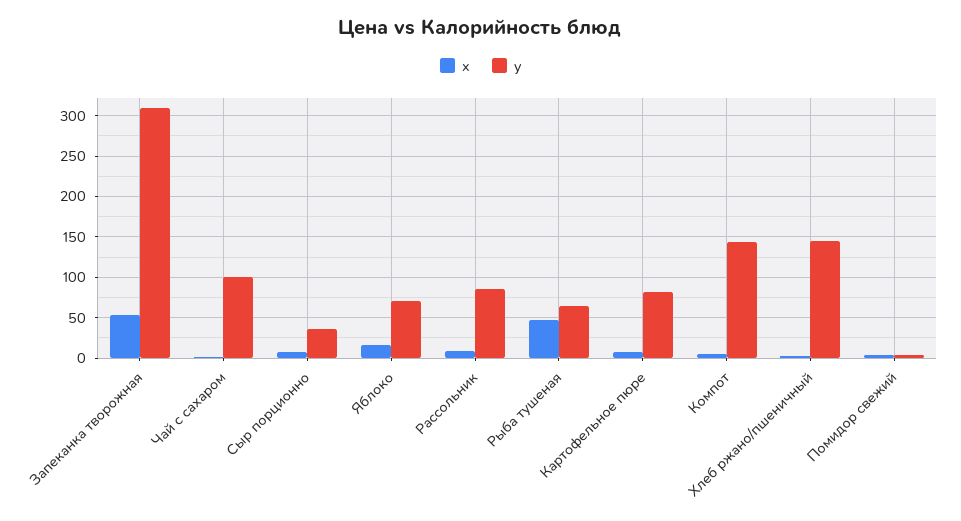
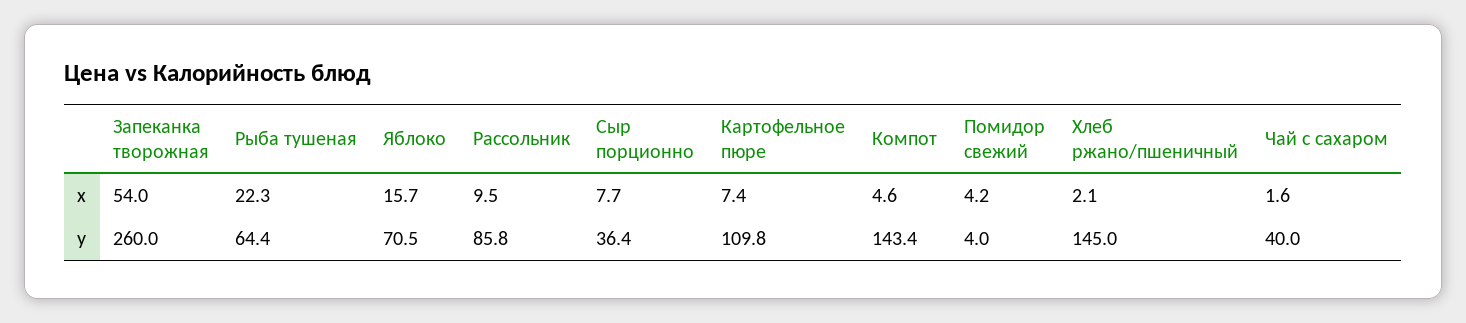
y, Запеканка творожная: 310 -> 260
y, Чай с сахаром: 100 -> 40
x, Рыба тушеная: 50 -> 22.3
y, Картофельное пюре: 80 -> 109.8

